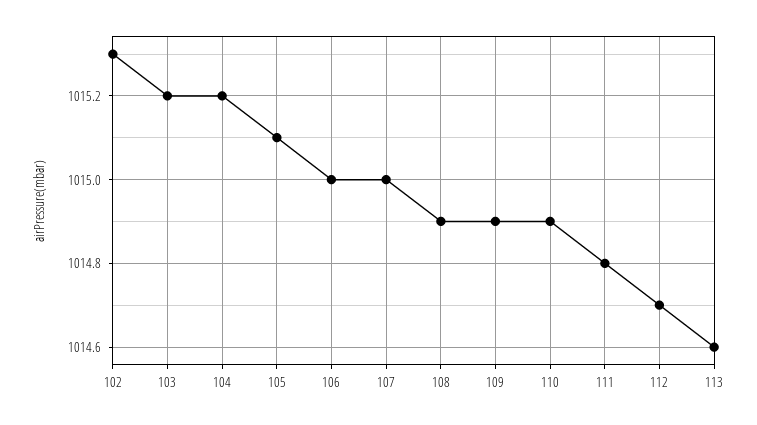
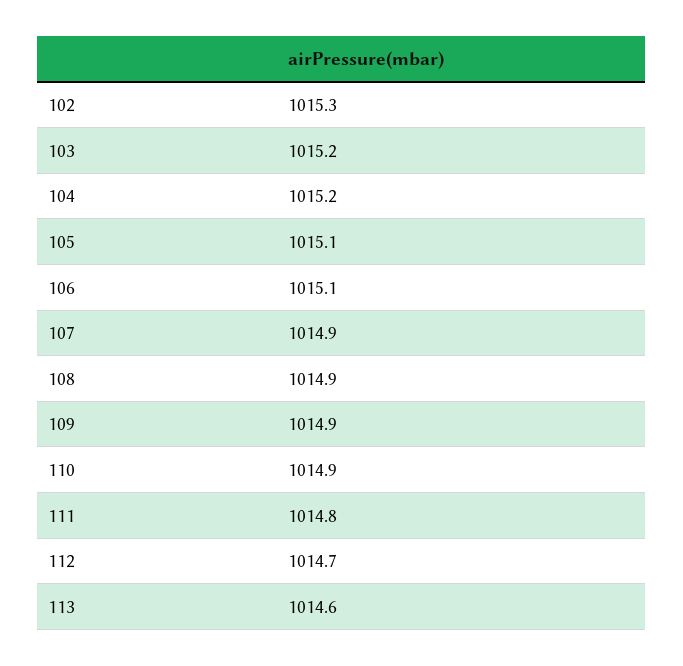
106: 1015 -> 1015.1
107: 1015 -> 1014.9

